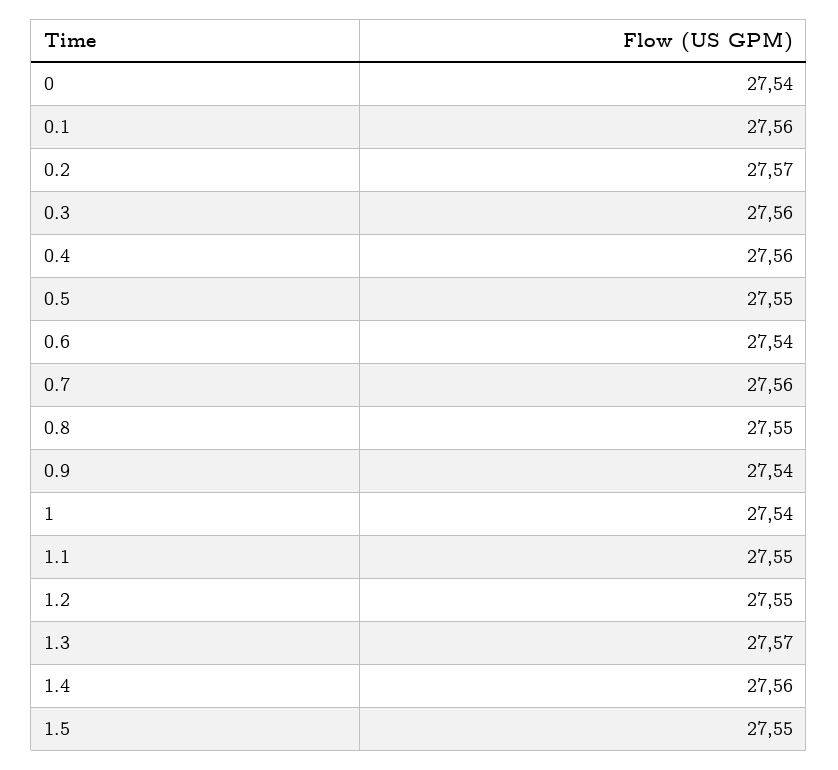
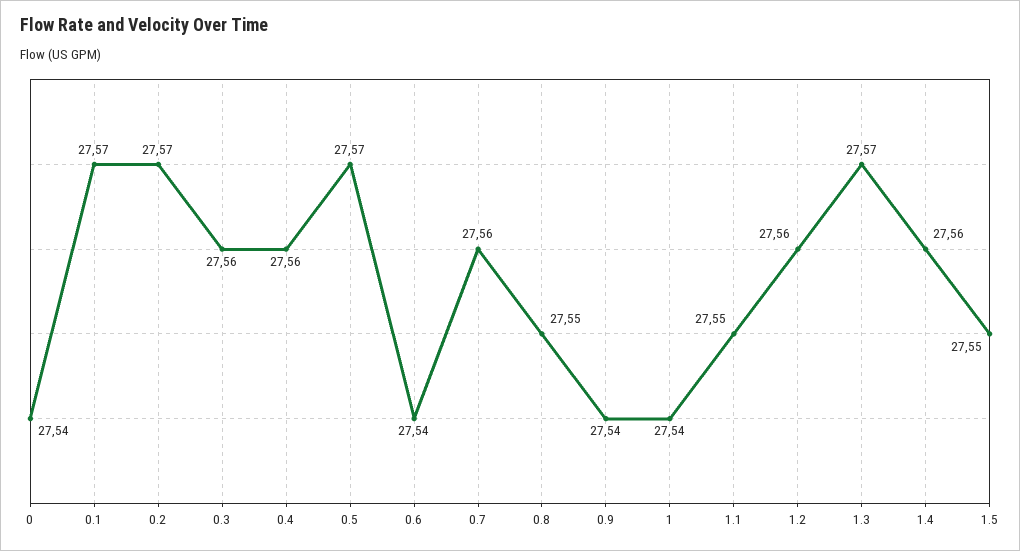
0.1: 27.56 -> 27.57
0.5: 27.55 -> 27.57
1.2: 27.55 -> 27.56

